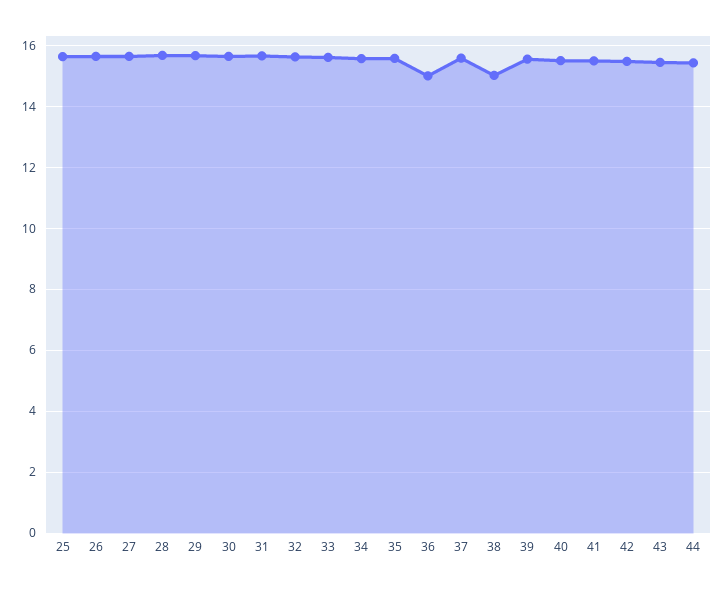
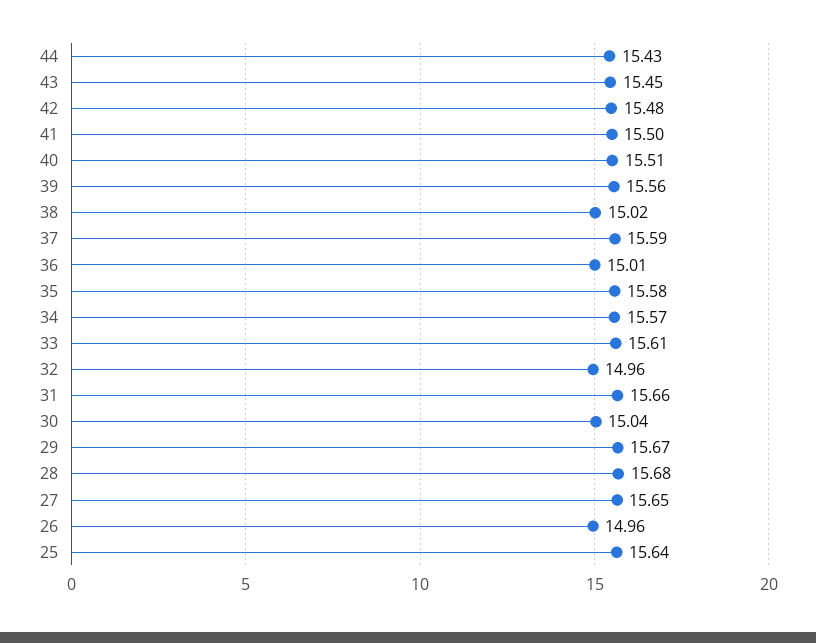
26: 15.6 -> 14.96
30: 15.6 -> 15.04
32: 15.6 -> 14.96

